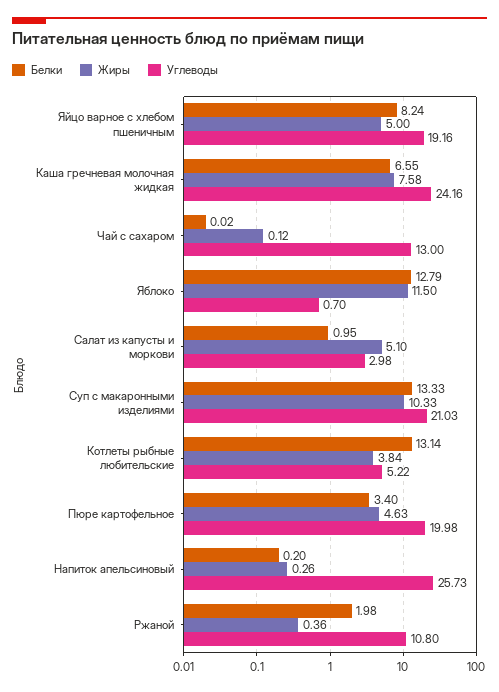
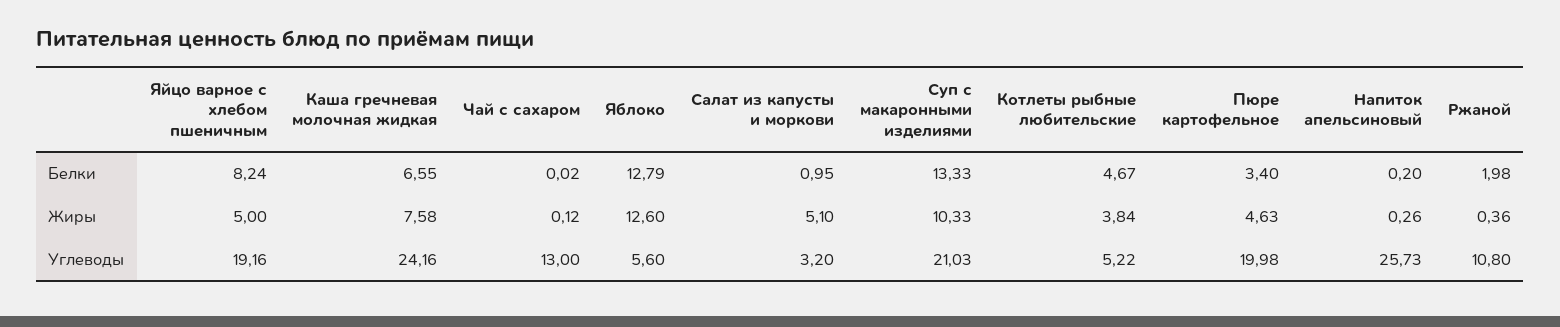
Жиры, Яблоко: 11.5 -> 12.6
Углеводы, Яблоко: 0.7 -> 5.6
Углеводы, Салат из капусты и моркови: 2.98 -> 3.2
Белки, Котлеты рыбные любительские: 13.14 -> 4.67

